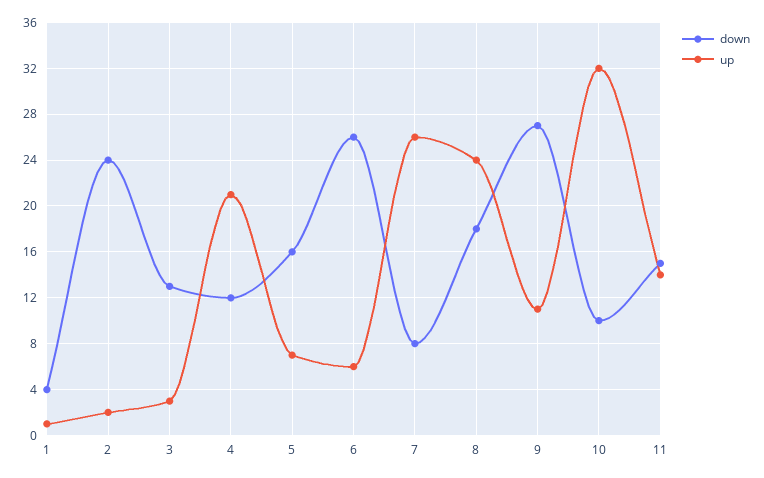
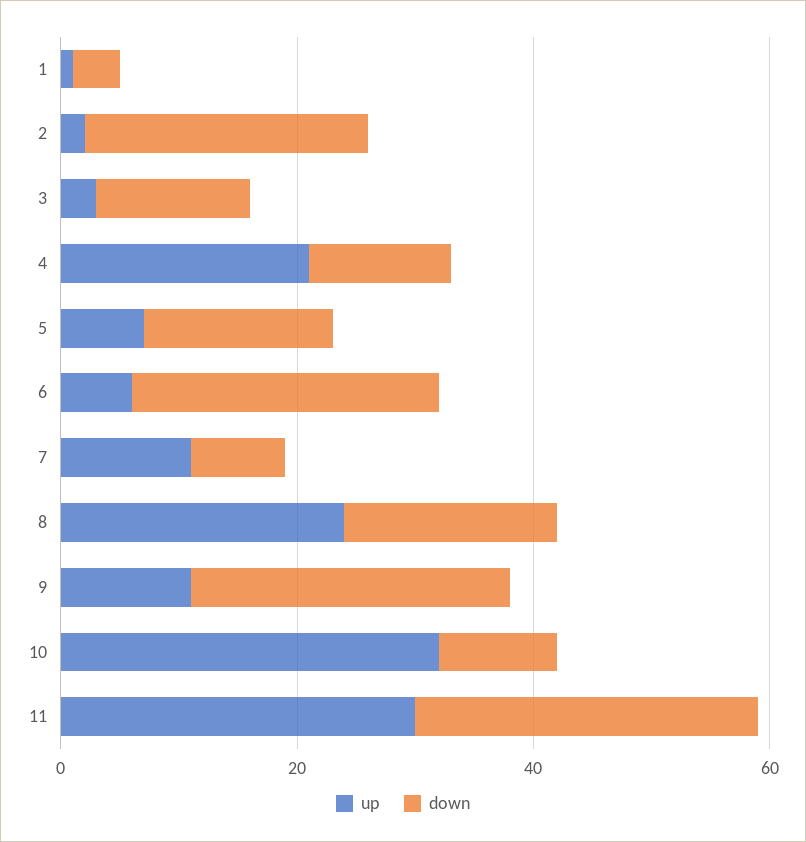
up, 7: 26 -> 10
down, 11: 15 -> 30
up, 11: 14 -> 30

